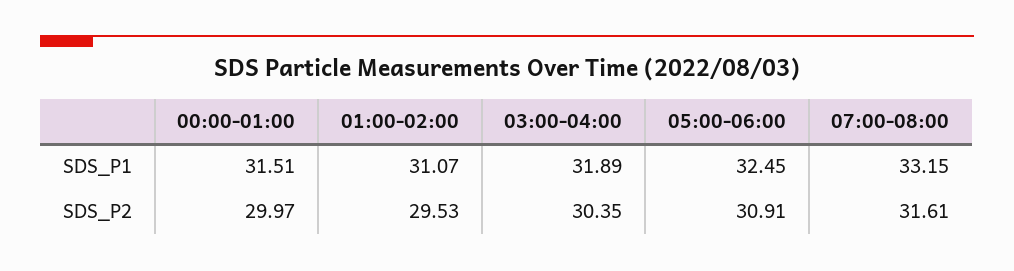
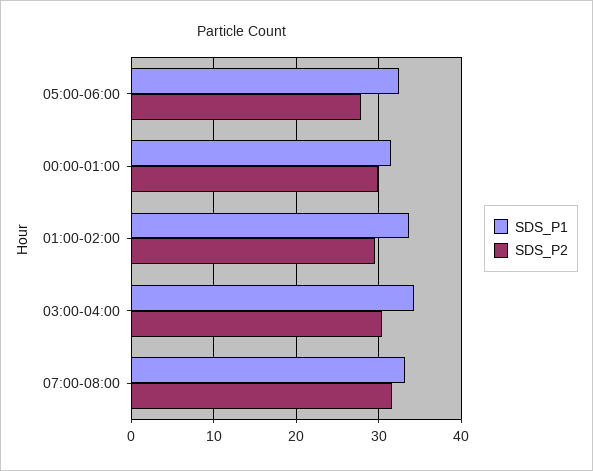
SDS_P1, 01:00-02:00: 31.07 -> 34
SDS_P1, 03:00-04:00: 31.89 -> 34
SDS_P2, 05:00-06:00: 30.91 -> 28

